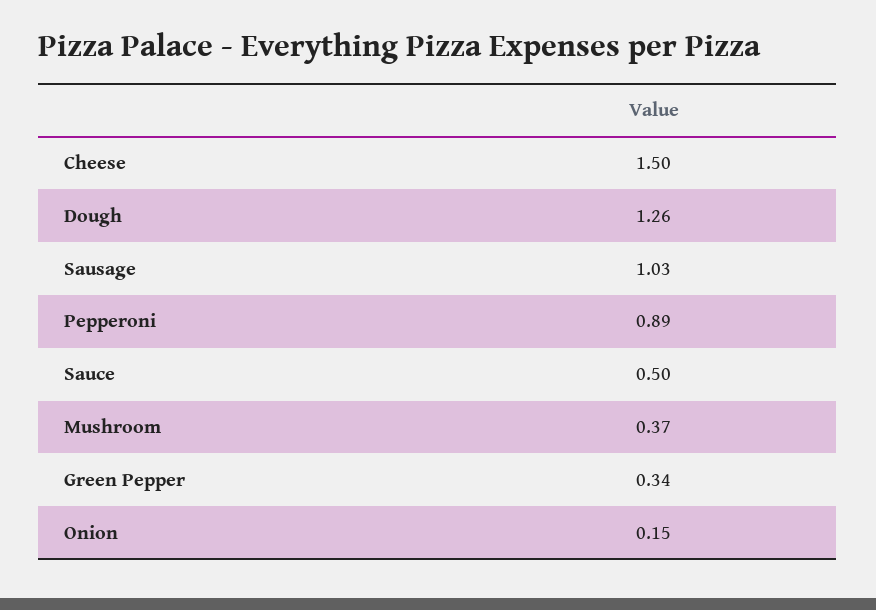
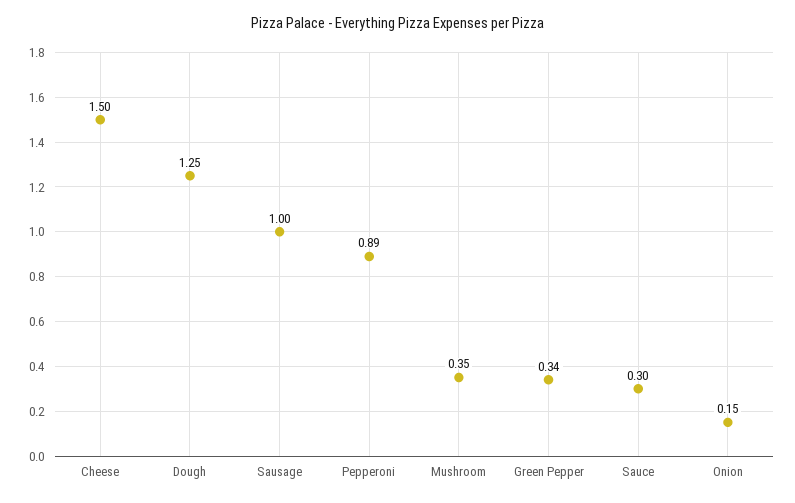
Dough: 1.26 -> 1.25
Sausage: 1.03 -> 1
Sauce: 0.5 -> 0.3
Mushroom: 0.37 -> 0.35

